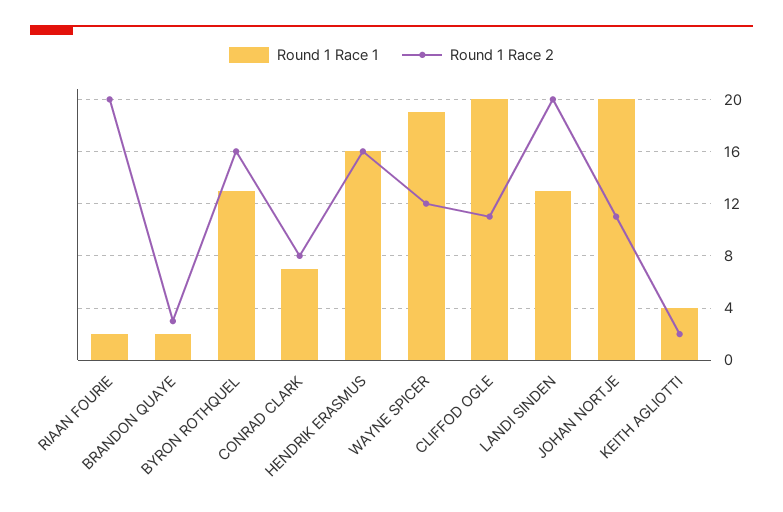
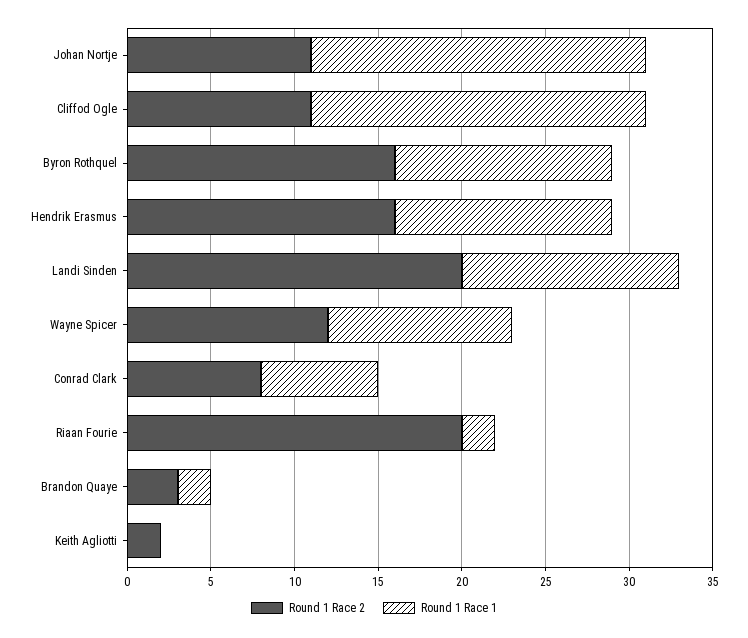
Round 1 Race 1, HENDRIK ERASMUS: 16 -> 13
Round 1 Race 1, WAYNE SPICER: 19 -> 11
Round 1 Race 1, KEITH AGLIOTTI: 4 -> 0

